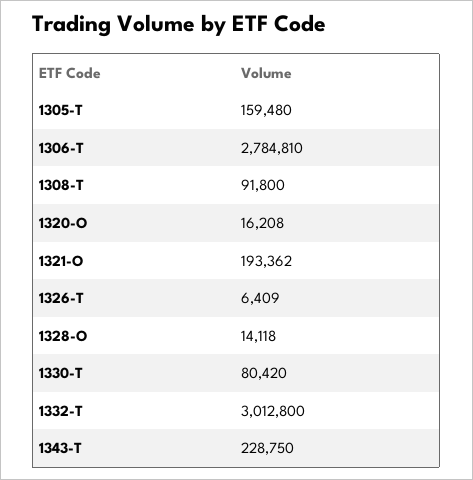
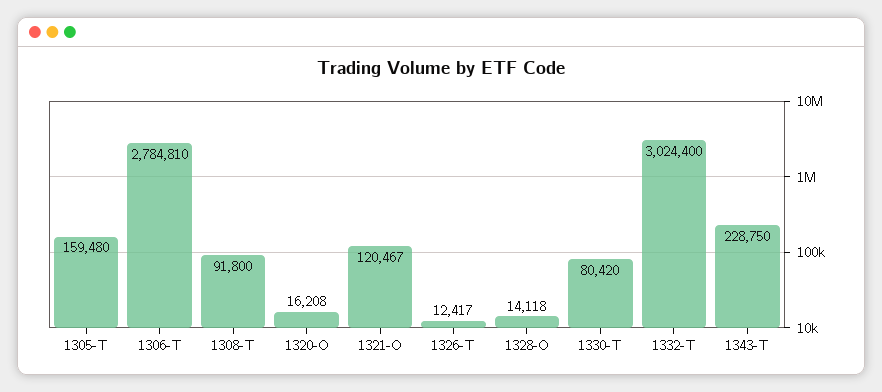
1321-O: 193362 -> 120467
1326-T: 6409 -> 12417
1332-T: 3012800 -> 3024400

